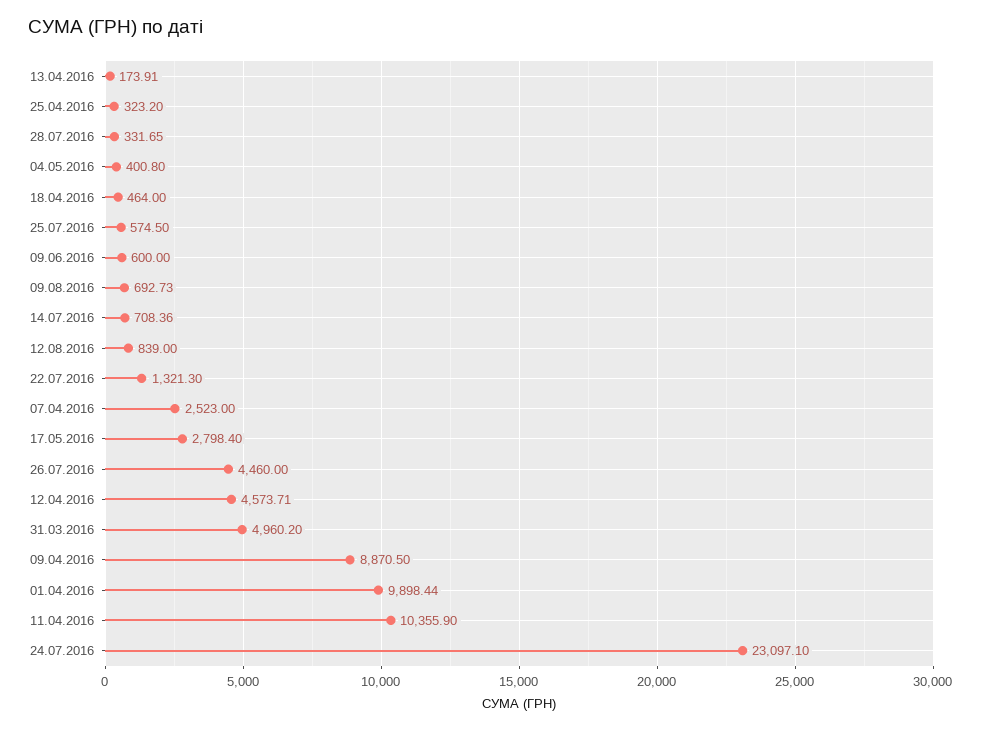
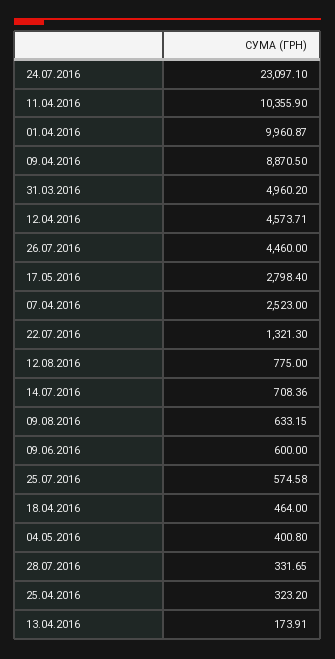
25.07.2016: 574.5 -> 574.58
09.08.2016: 692.73 -> 633.15
12.08.2016: 839 -> 775
01.04.2016: 9898.44 -> 9960.87

